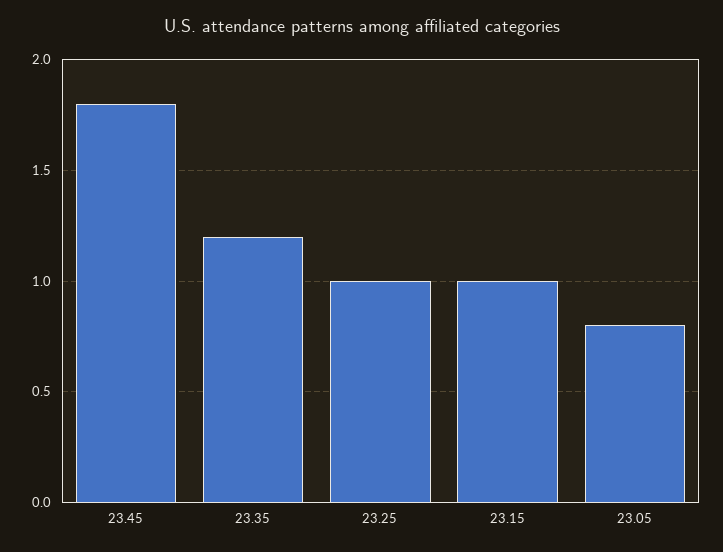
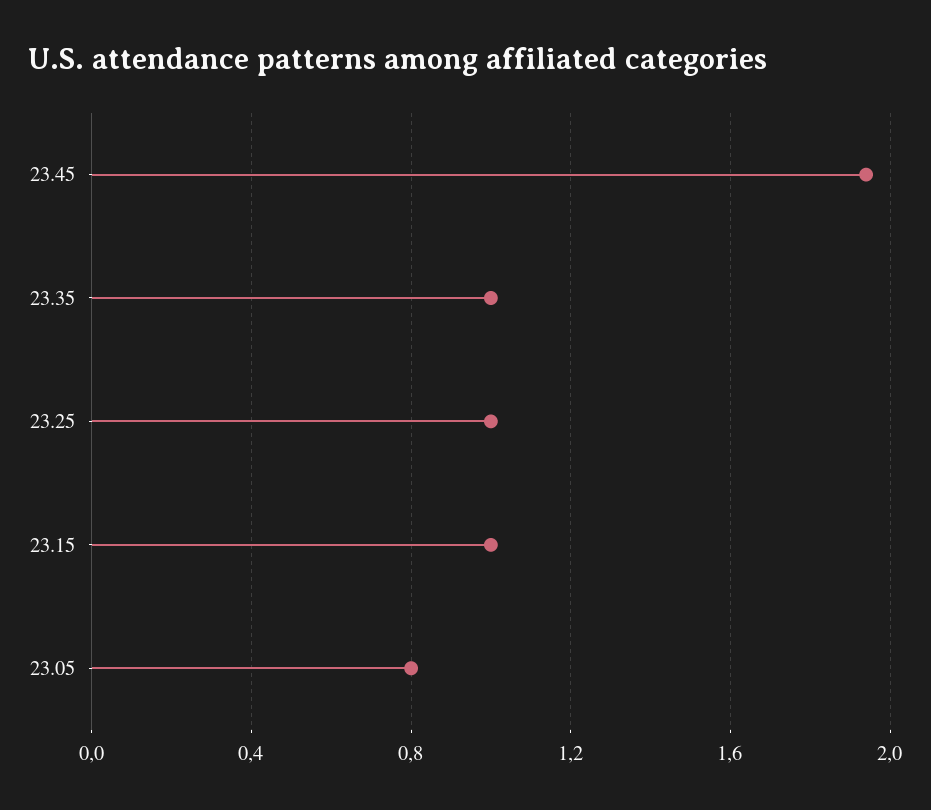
23.45: 1.8 -> 1.95
23.35: 1.2 -> 1

